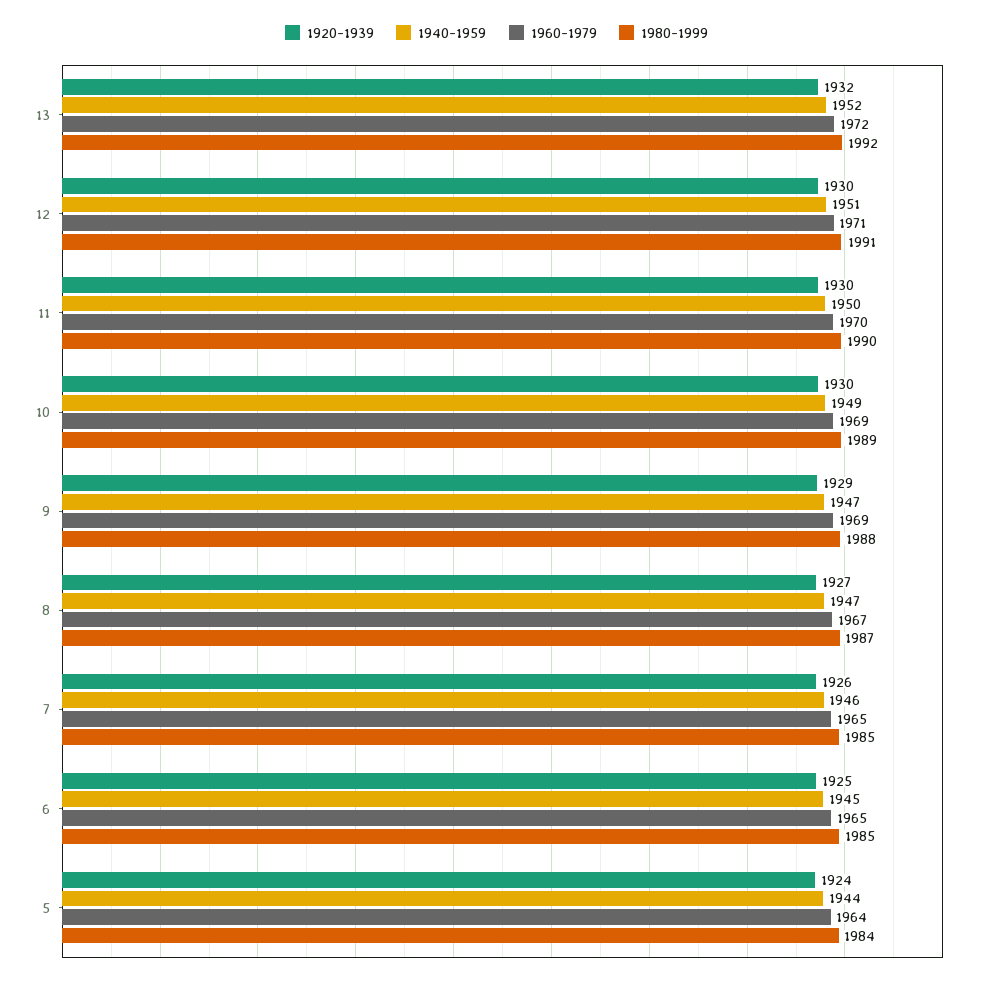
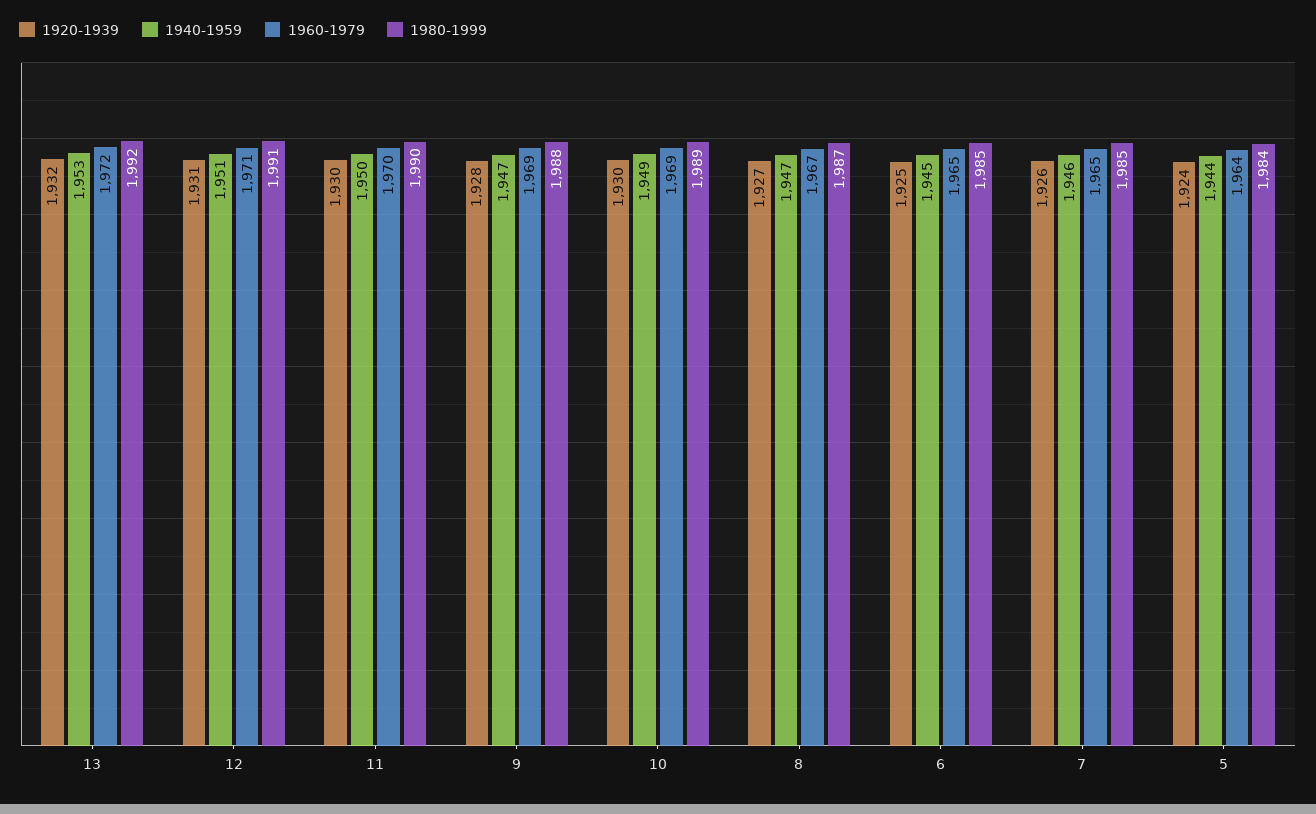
1940-1959, 13: 1952 -> 1953
1920-1939, 12: 1930 -> 1931
1920-1939, 9: 1929 -> 1928

